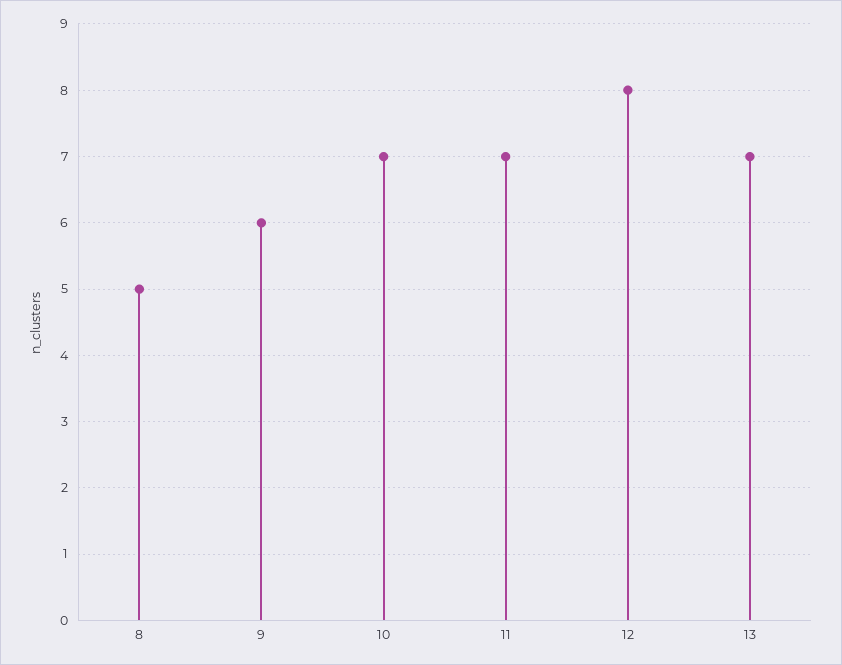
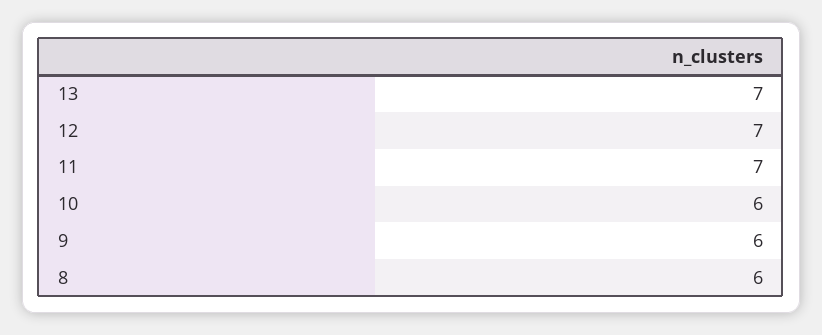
8: 5 -> 6
10: 7 -> 6
12: 8 -> 7

